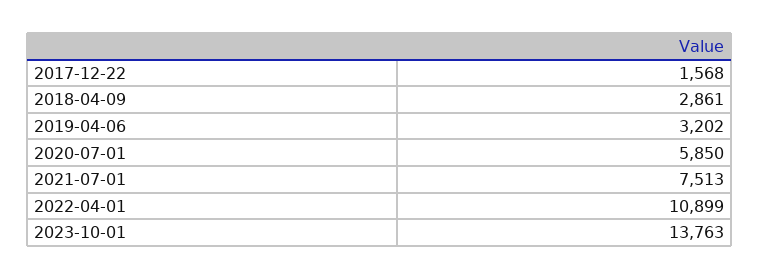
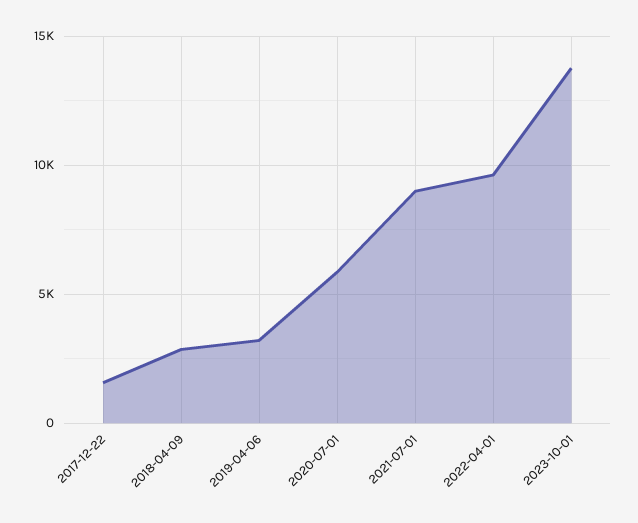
2021-07-01: 7513 -> 9000
2022-04-01: 10899 -> 9500

